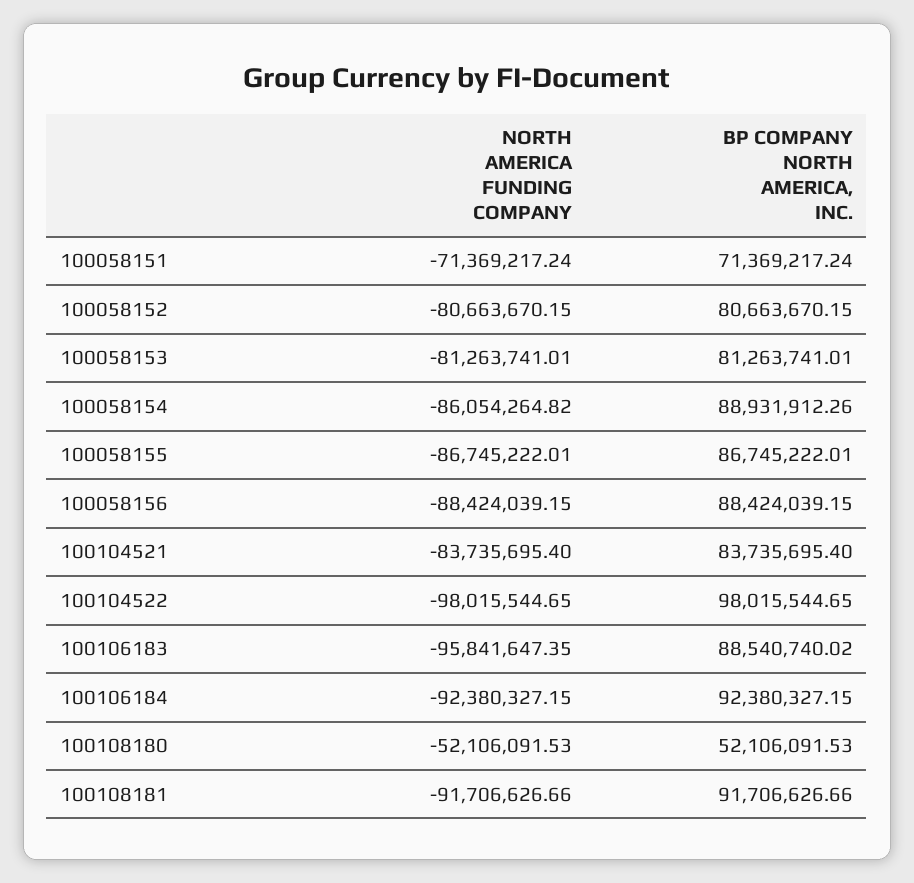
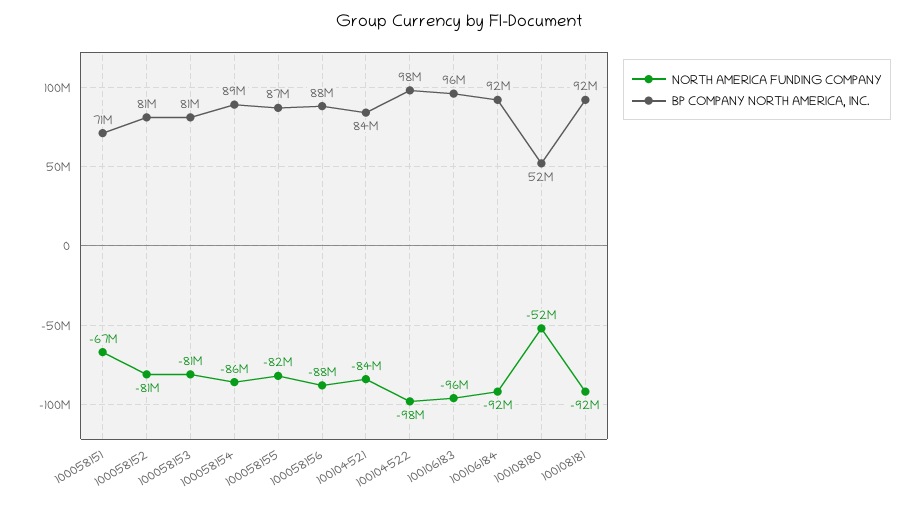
NORTH AMERICA FUNDING COMPANY, 100058151: -71369217.24 -> -67000000
NORTH AMERICA FUNDING COMPANY, 100058155: -86745222.01 -> -82000000
BP COMPANY NORTH AMERICA, INC., 100106183: 88540740.02 -> 96000000

